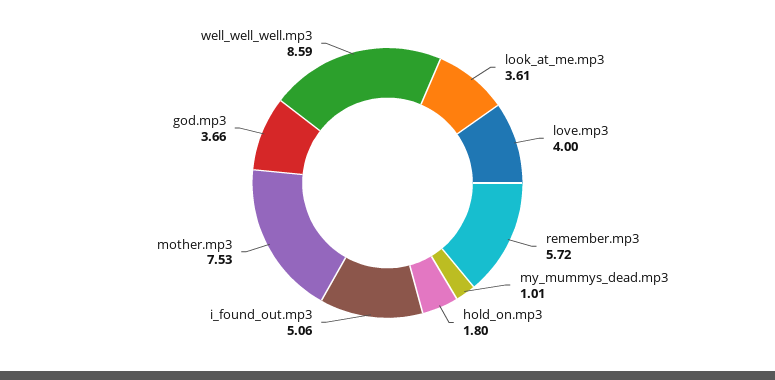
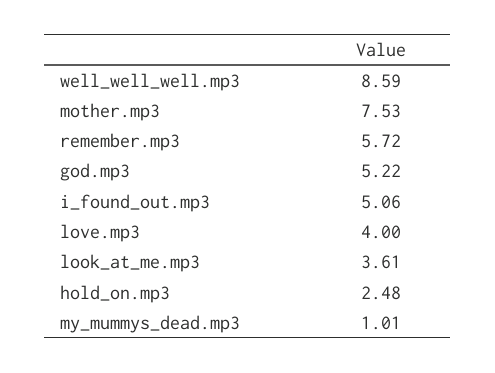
hold_on.mp3: 1.8 -> 2.48
god.mp3: 3.66 -> 5.22

